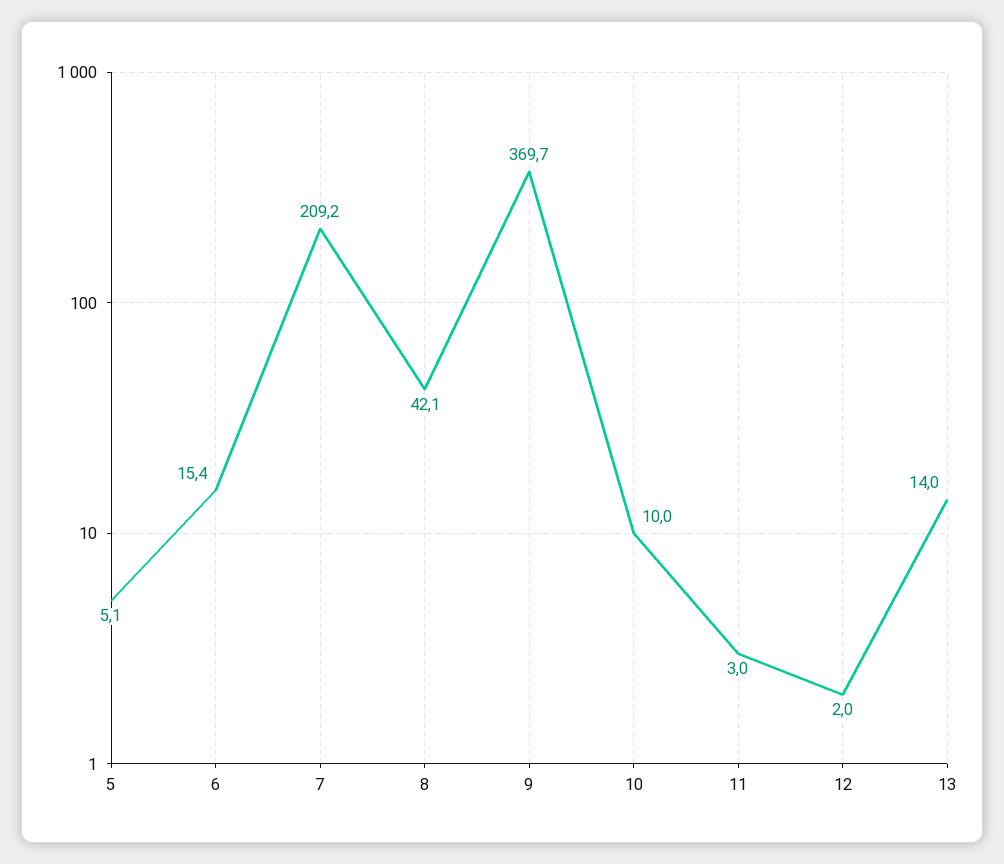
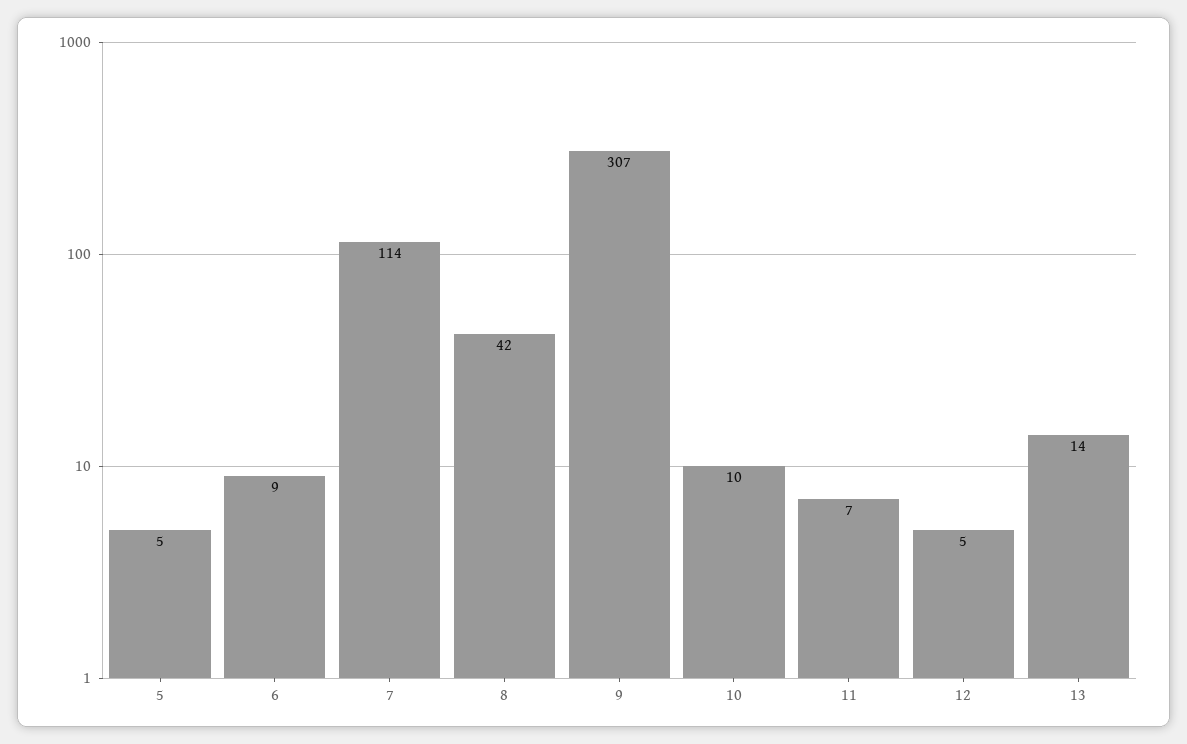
6: 15.4 -> 9
7: 209.2 -> 114
9: 369.7 -> 307
11: 3 -> 7
12: 2 -> 5

